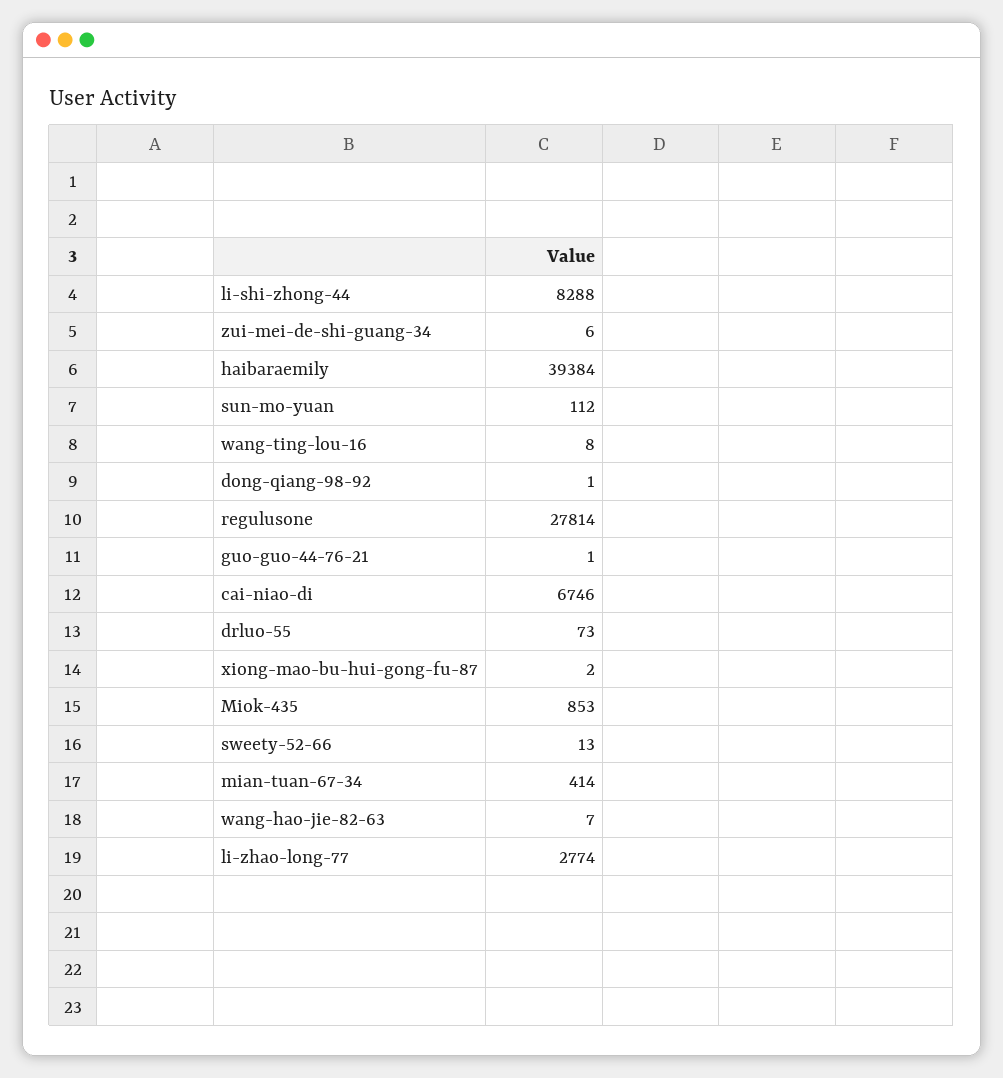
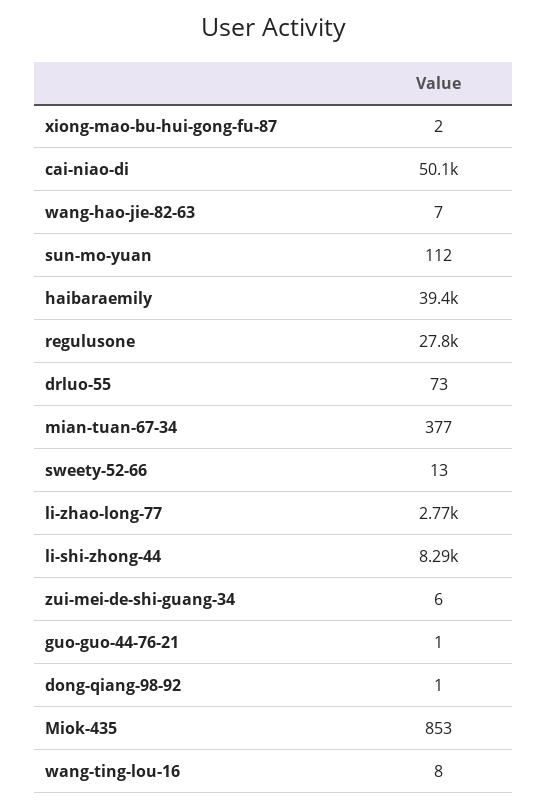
cai-niao-di: 6746 -> 50100
mian-tuan-67-34: 414 -> 377

